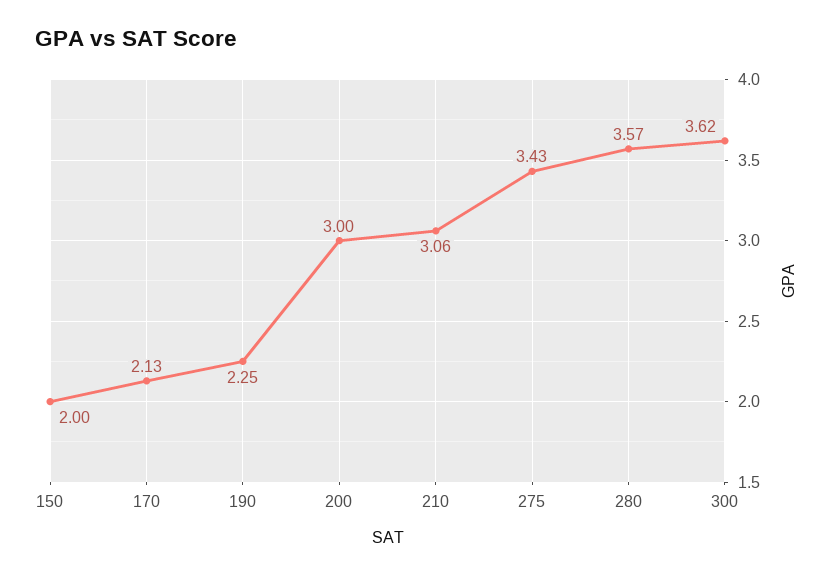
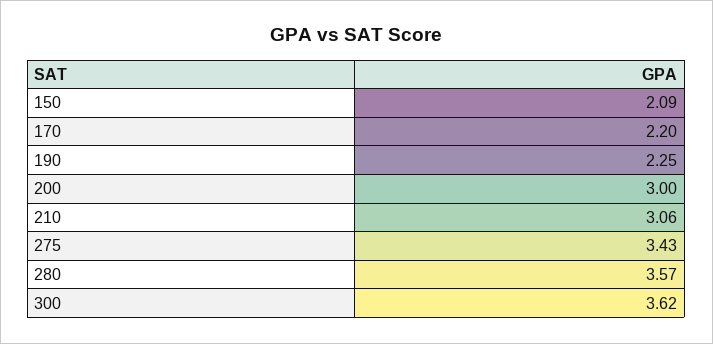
150: 2 -> 2.09
170: 2.13 -> 2.2

